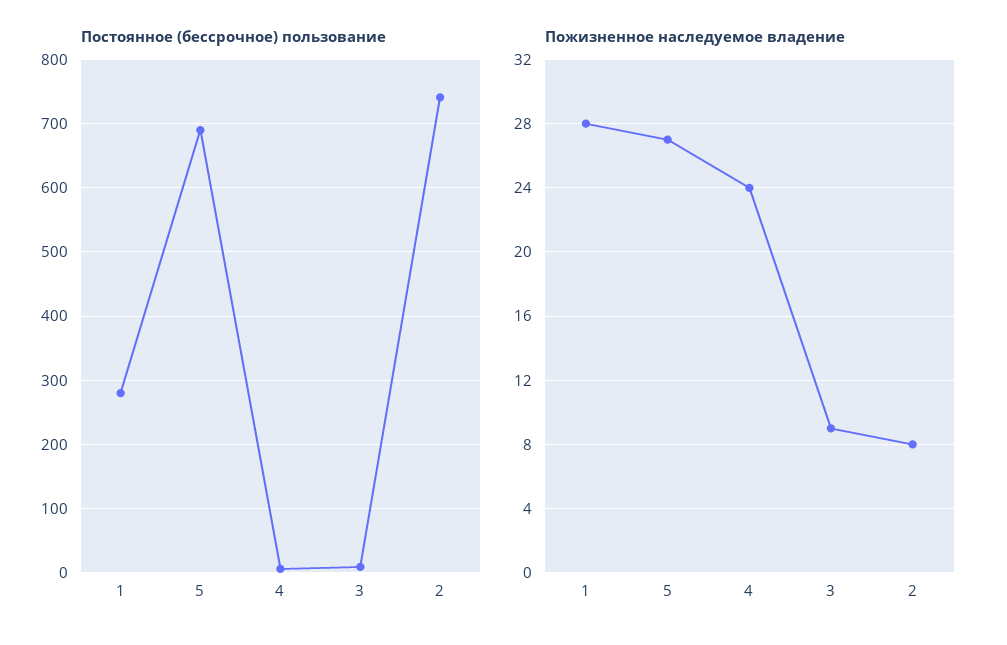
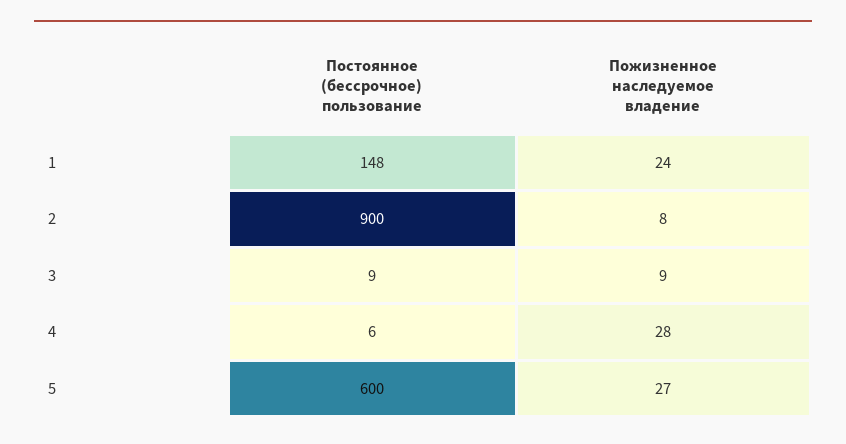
Постоянное (бессрочное) пользование, 1: 280 -> 148
Постоянное (бессрочное) пользование, 5: 690 -> 600
Постоянное (бессрочное) пользование, 2: 740 -> 900
Пожизненное наследуемое владение, 1: 28 -> 24
Пожизненное наследуемое владение, 4: 24 -> 28

